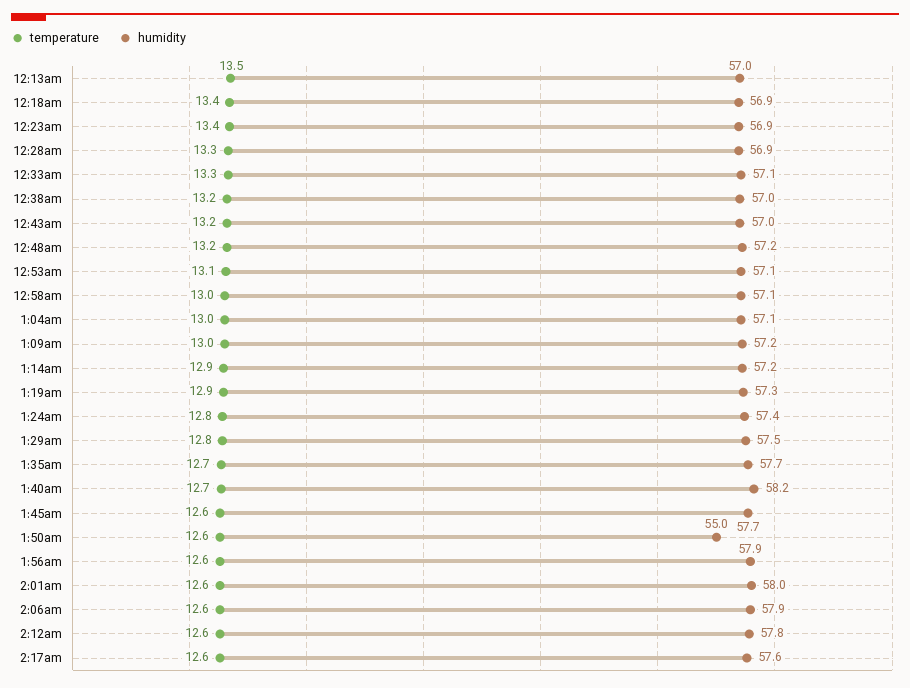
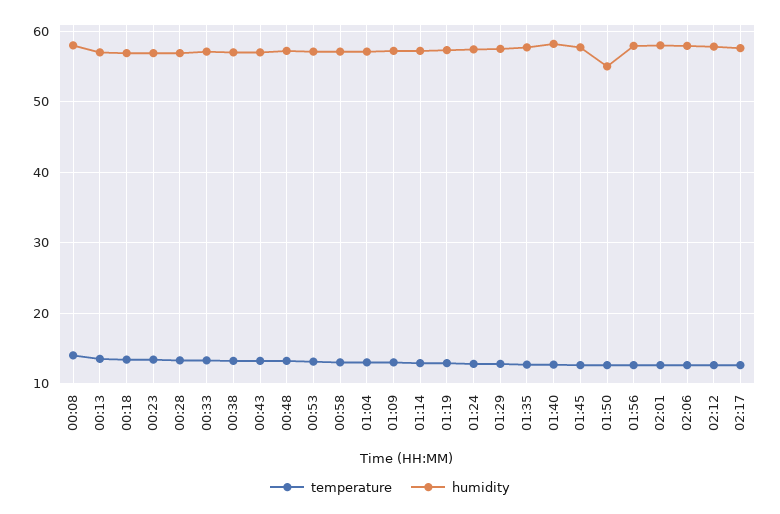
temperature, 00:08: none -> 14
humidity, 00:08: none -> 58

